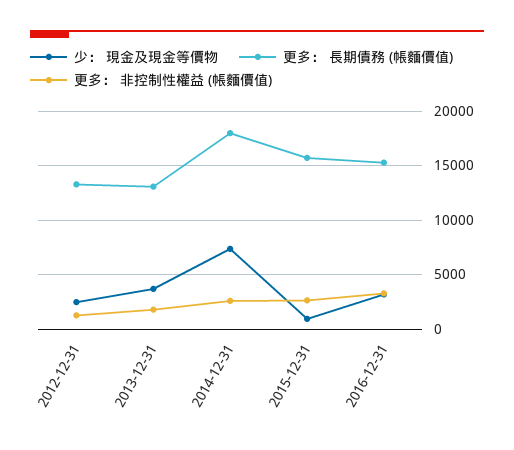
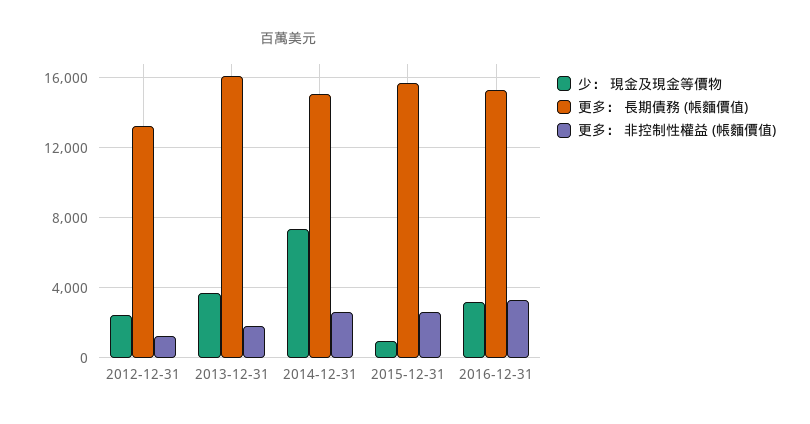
更多： 長期債務 (帳麵價值), 2013-12-31: 13000 -> 16000
更多： 長期債務 (帳麵價值), 2014-12-31: 18000 -> 15000

